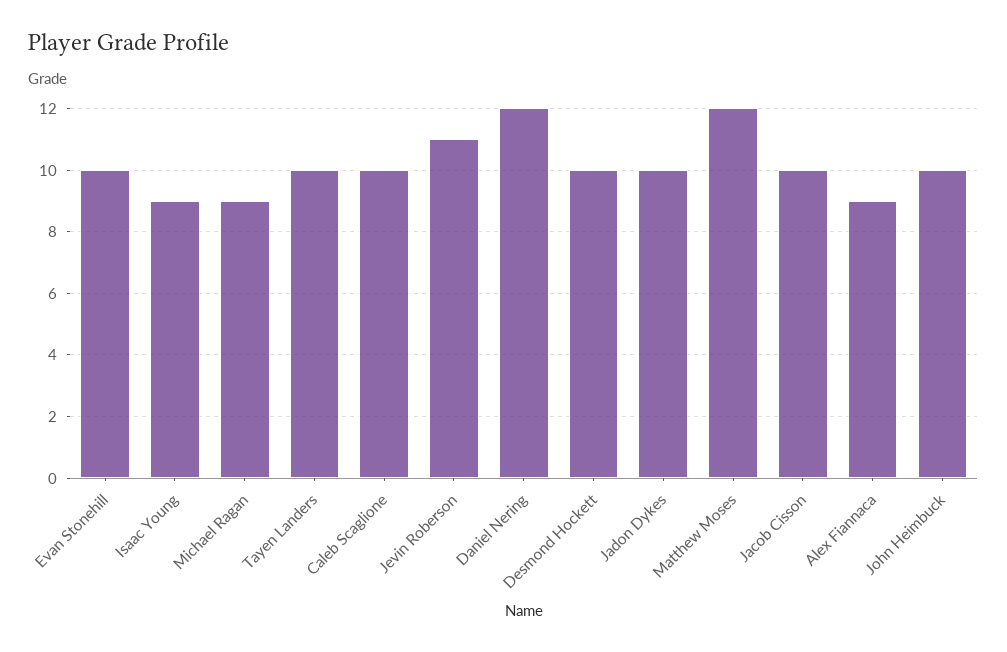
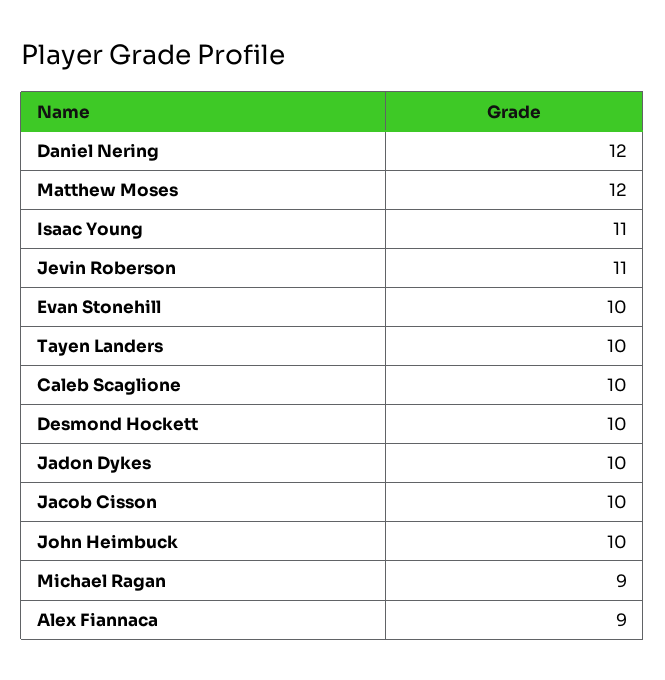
Isaac Young: 9 -> 11

